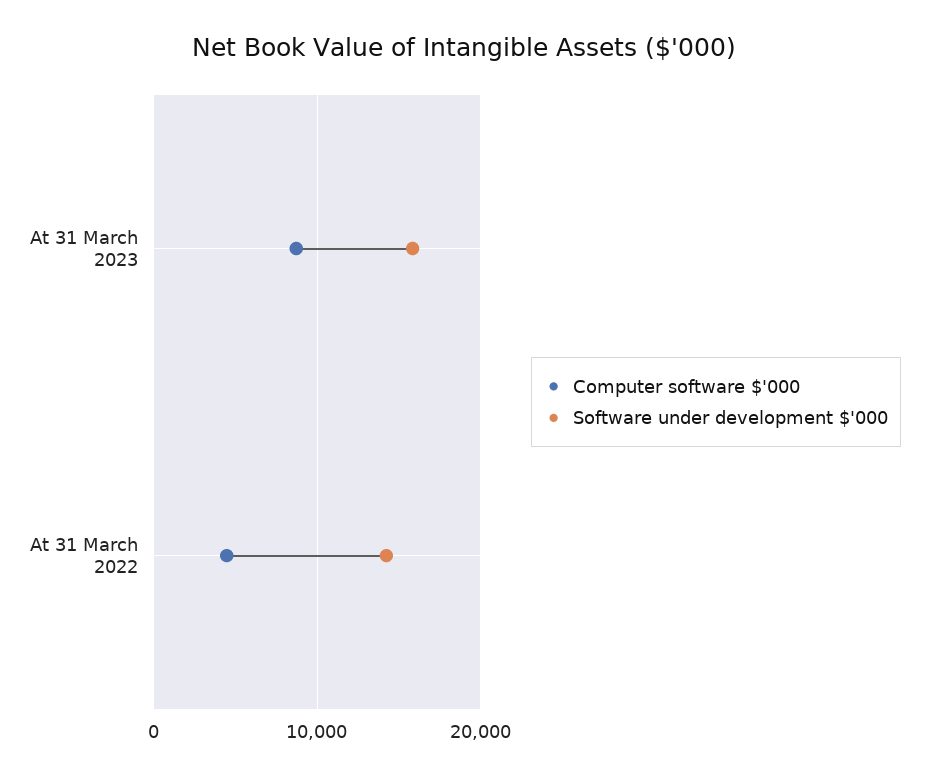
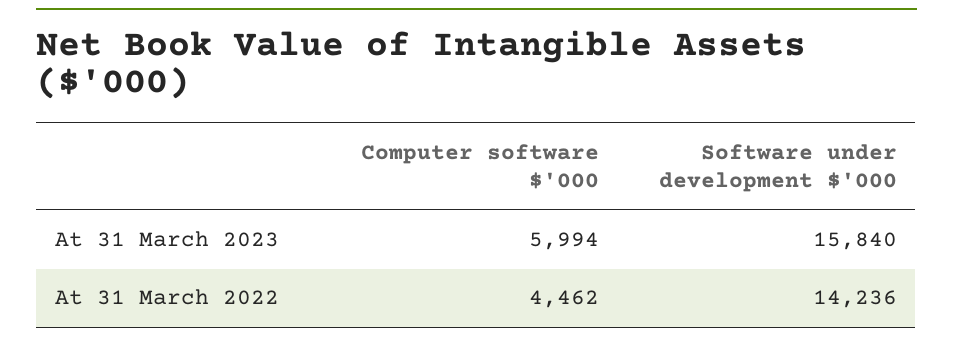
Computer software $'000, At 31 March 2023: 9000 -> 5994

